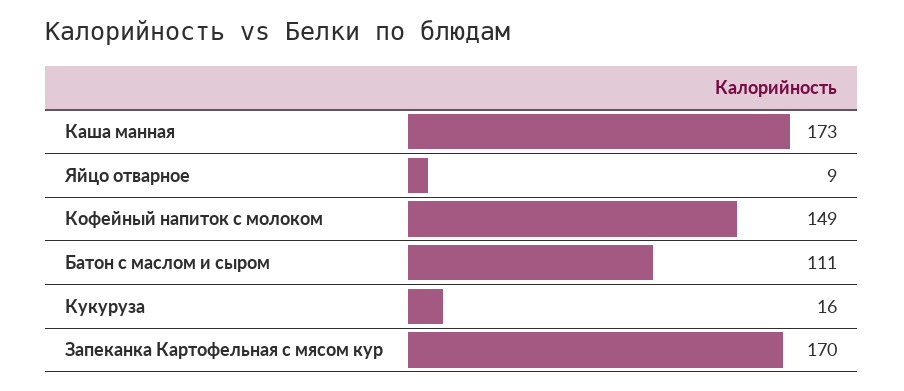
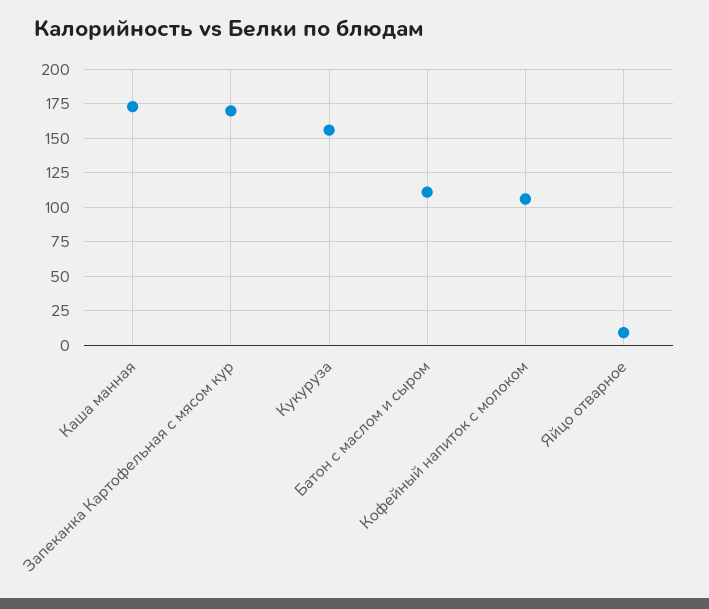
Кофейный напиток с молоком: 149 -> 105
Кукуруза: 16 -> 155

